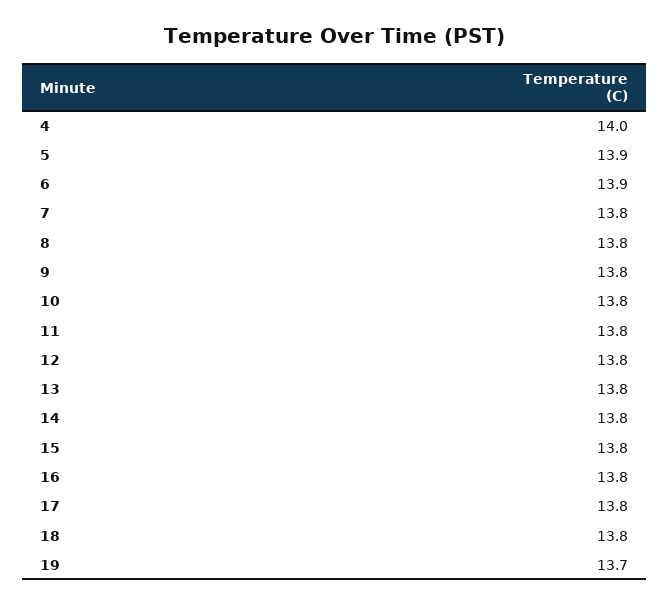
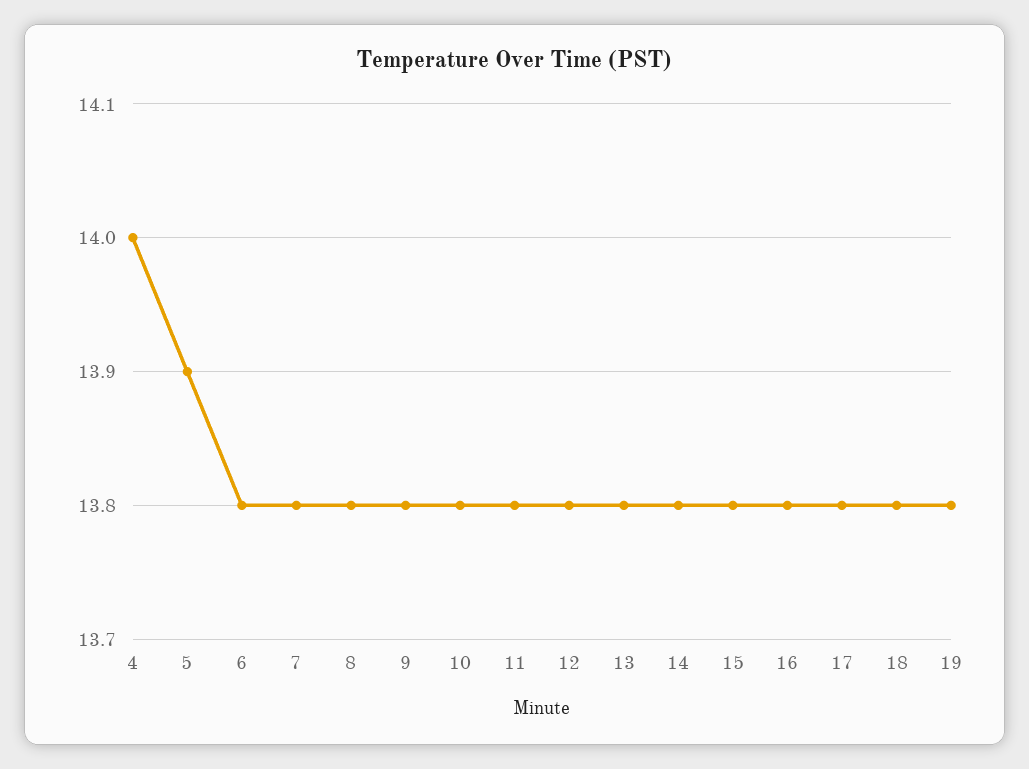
6: 13.9 -> 13.8
19: 13.7 -> 13.8

